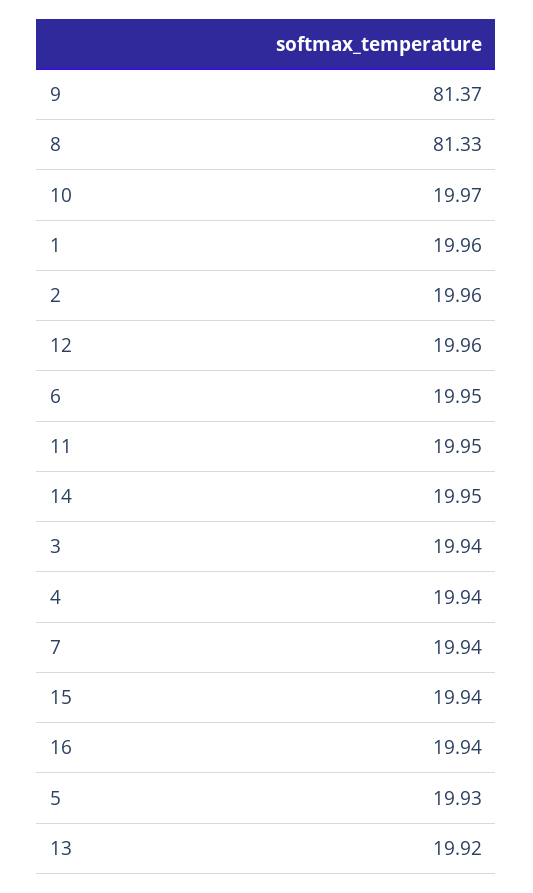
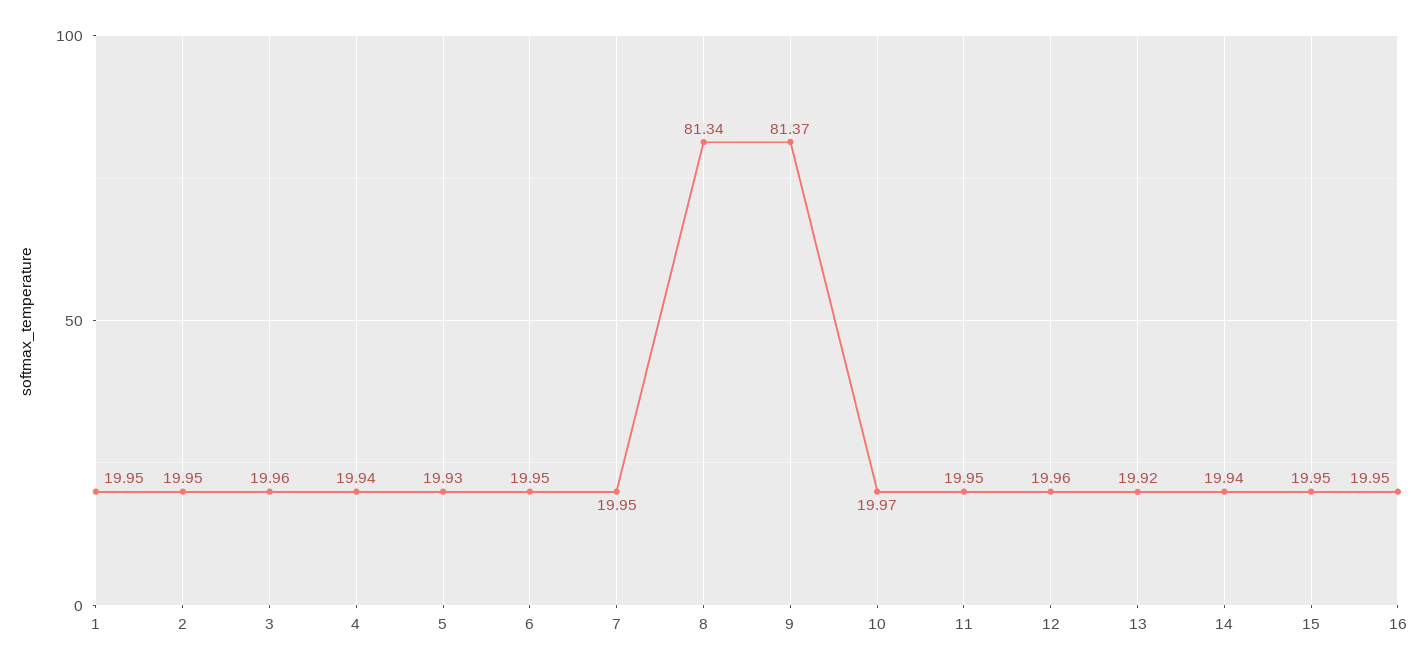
8: 81.33 -> 81.34
1: 19.96 -> 19.95
2: 19.96 -> 19.95
14: 19.95 -> 19.94
3: 19.94 -> 19.96
7: 19.94 -> 19.95
15: 19.94 -> 19.95
16: 19.94 -> 19.95

